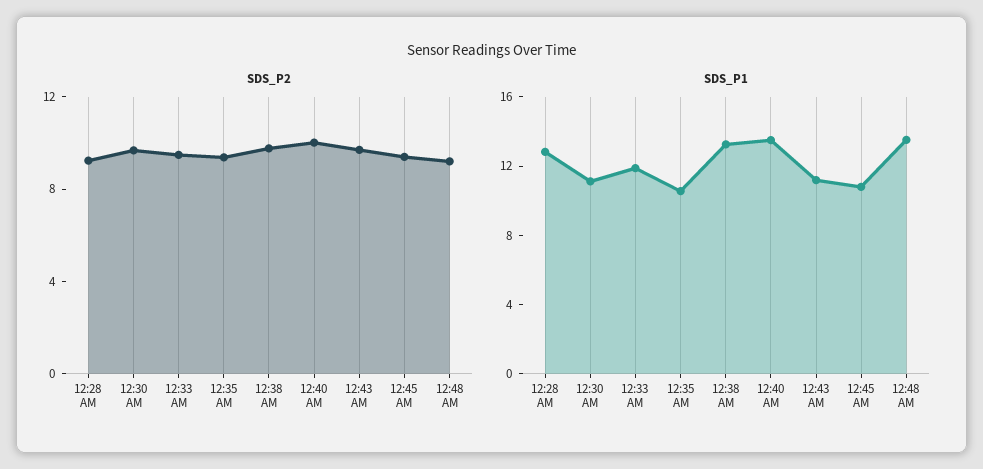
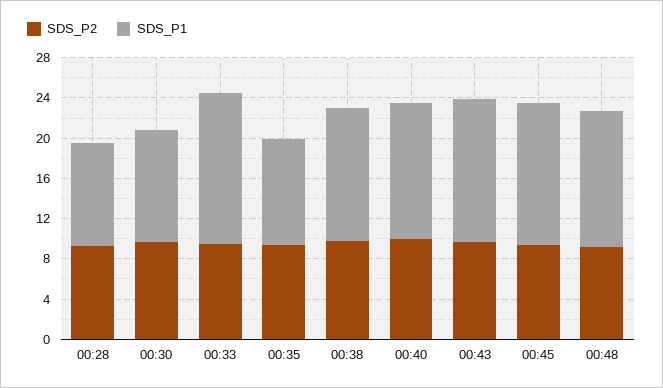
SDS_P1, 12:28 AM: 13 -> 10
SDS_P1, 12:33 AM: 12 -> 15
SDS_P1, 12:43 AM: 11 -> 14
SDS_P1, 12:45 AM: 11 -> 14

